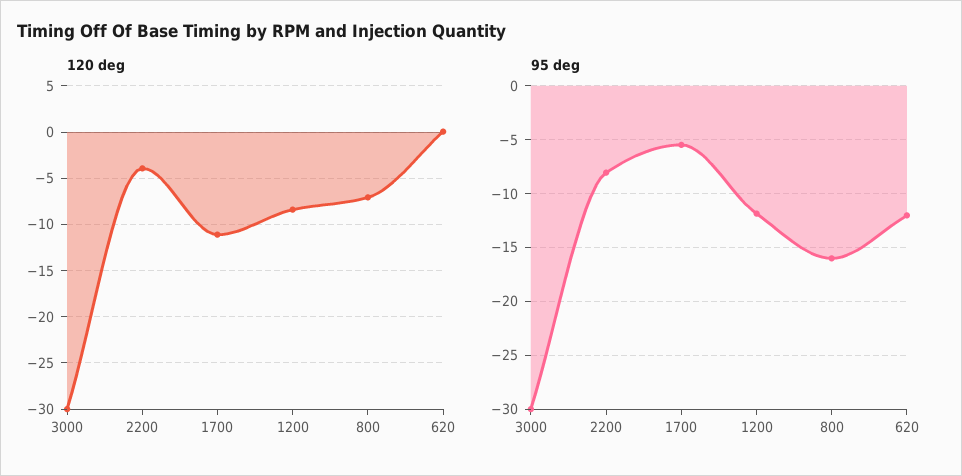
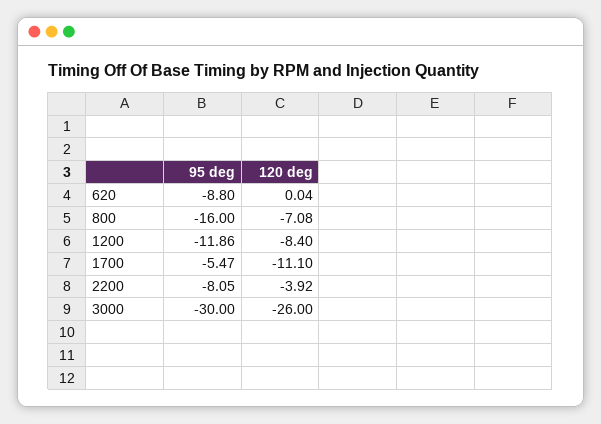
120 deg, 3000: -30 -> -26
95 deg, 620: -12 -> -8.8

